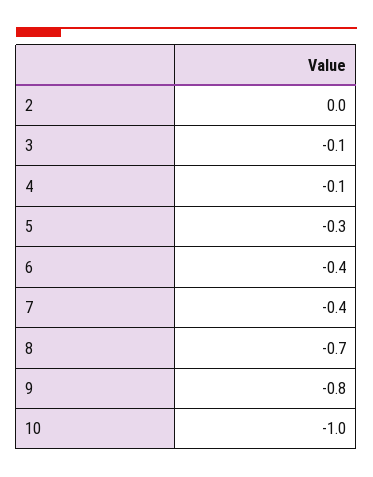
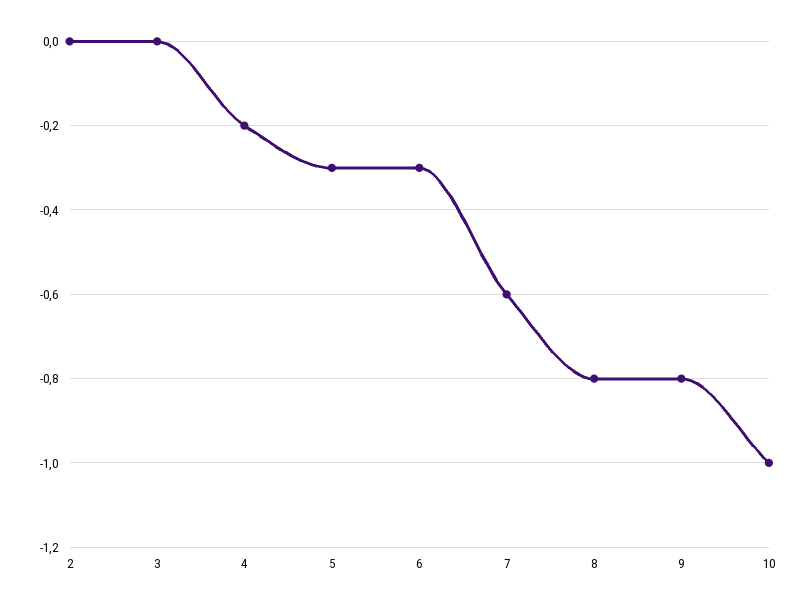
3: -0.1 -> 0
4: -0.1 -> -0.2
6: -0.4 -> -0.3
7: -0.4 -> -0.6
8: -0.7 -> -0.8

